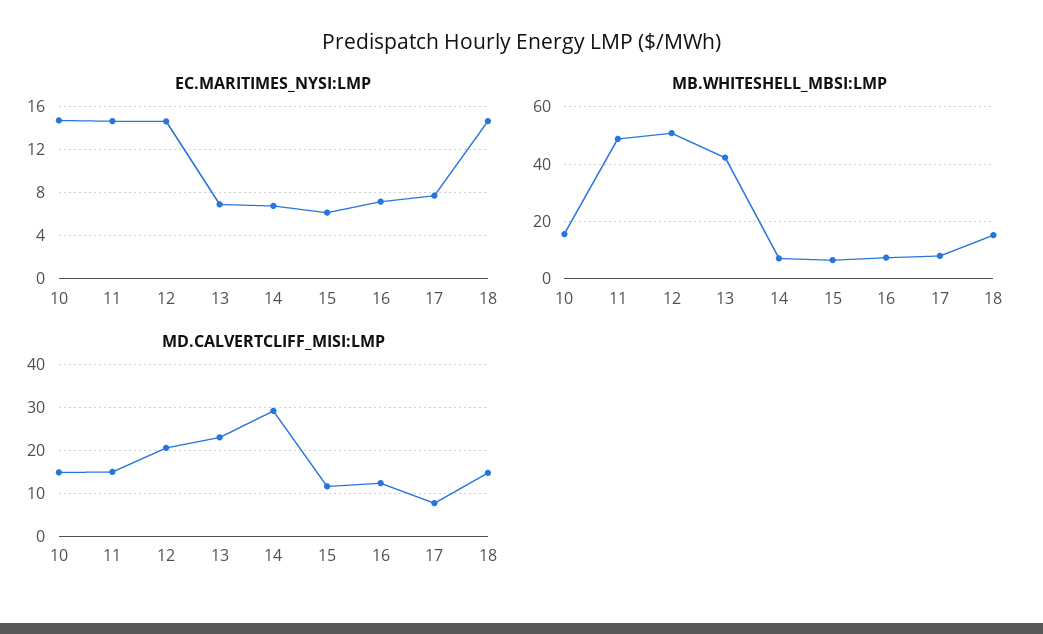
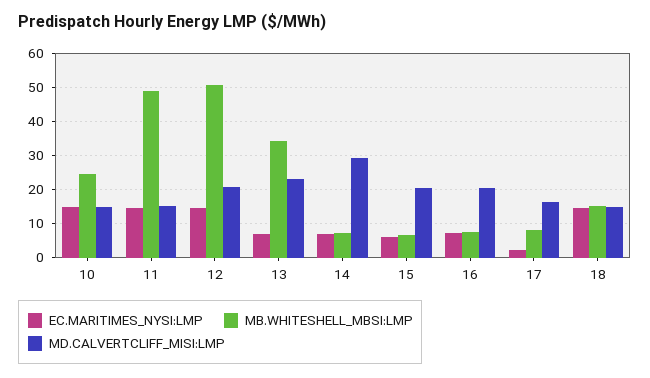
EC.MARITIMES_NYSI:LMP, 17: 8 -> 2
MB.WHITESHELL_MBSI:LMP, 10: 15 -> 24
MB.WHITESHELL_MBSI:LMP, 13: 42.5 -> 34
MD.CALVERTCLIFF_MISI:LMP, 15: 12 -> 20
MD.CALVERTCLIFF_MISI:LMP, 16: 12 -> 20
MD.CALVERTCLIFF_MISI:LMP, 17: 8 -> 16

